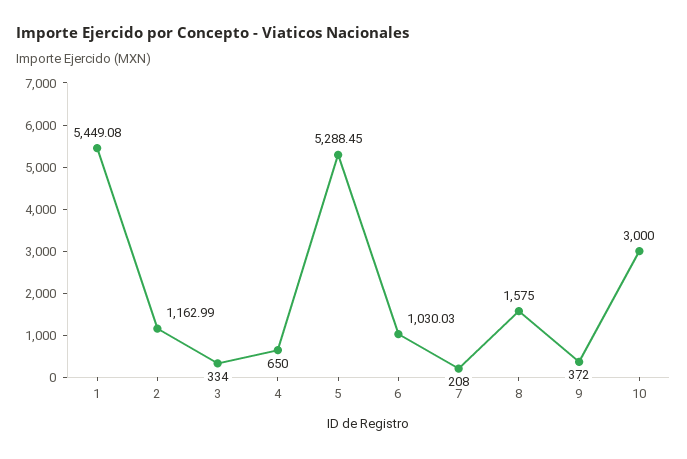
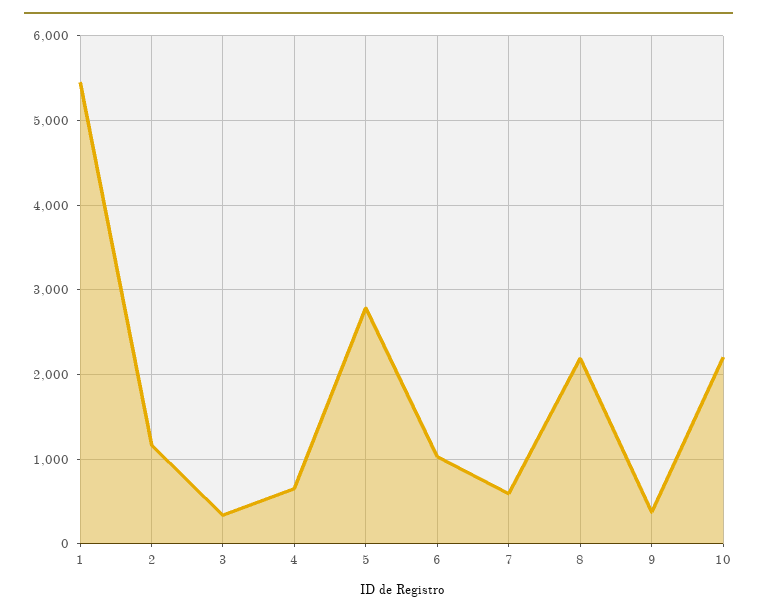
5: 5288.45 -> 2800
7: 208 -> 600
8: 1575 -> 2200
10: 3000 -> 2200

